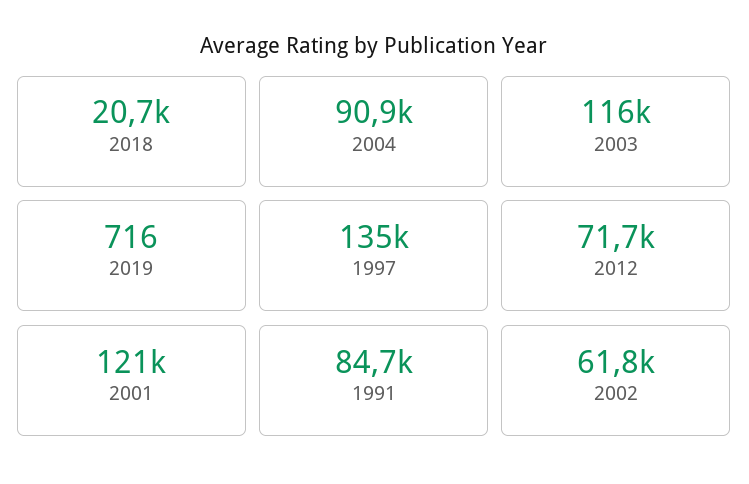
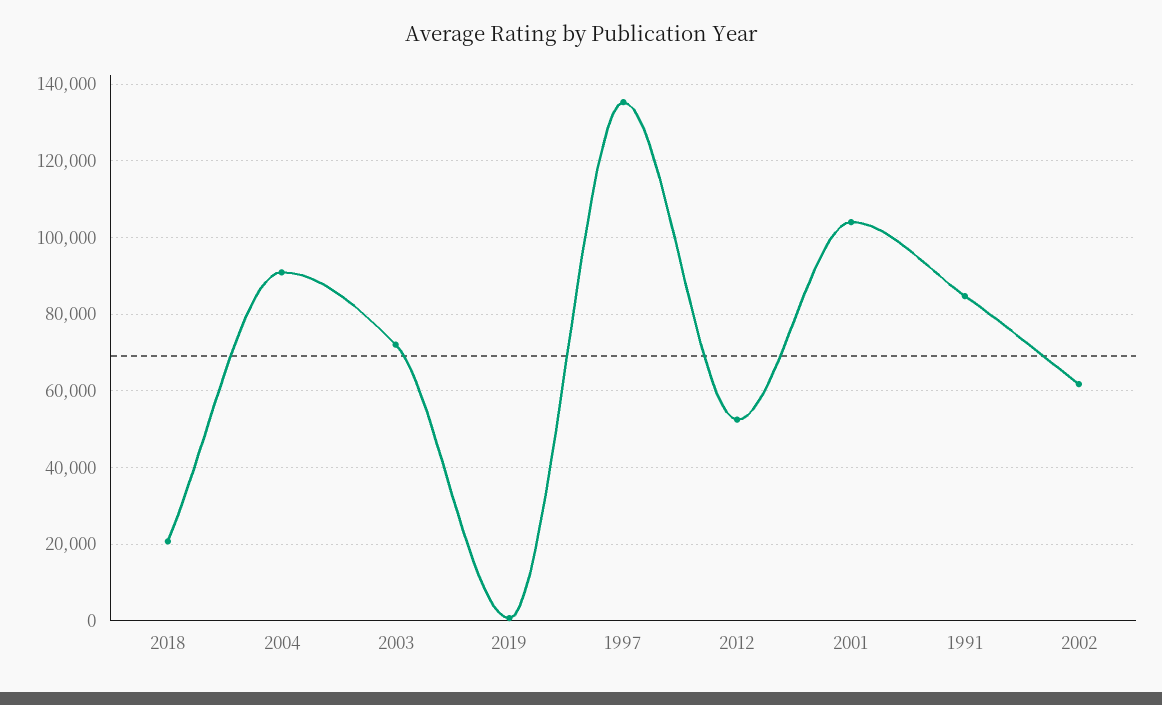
2003: 116000 -> 72000
2012: 71700 -> 52000
2001: 121000 -> 104000

